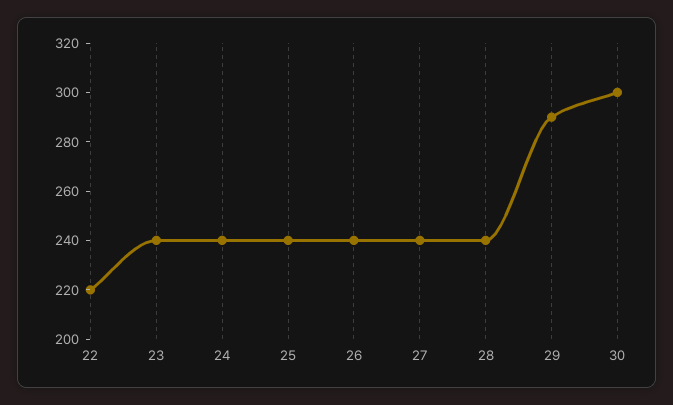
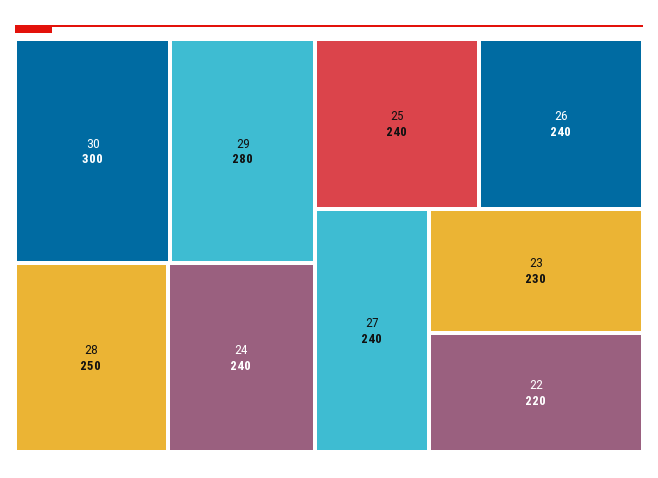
23: 240 -> 230
28: 240 -> 250
29: 290 -> 280

